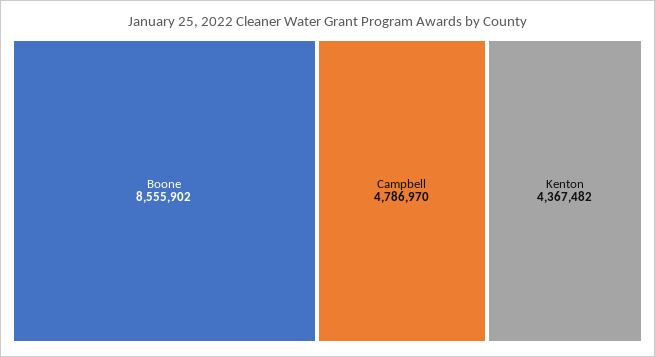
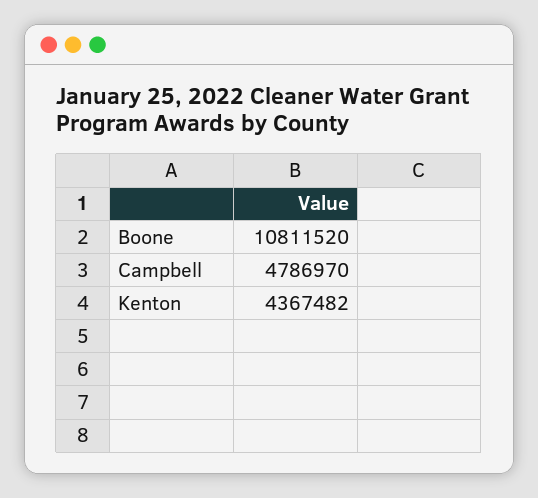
Boone: 8555902 -> 10811520

